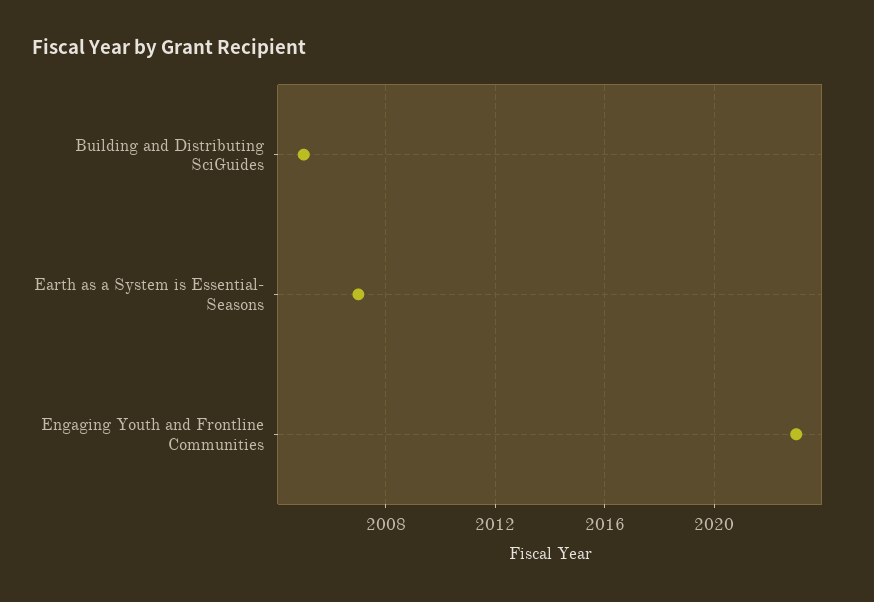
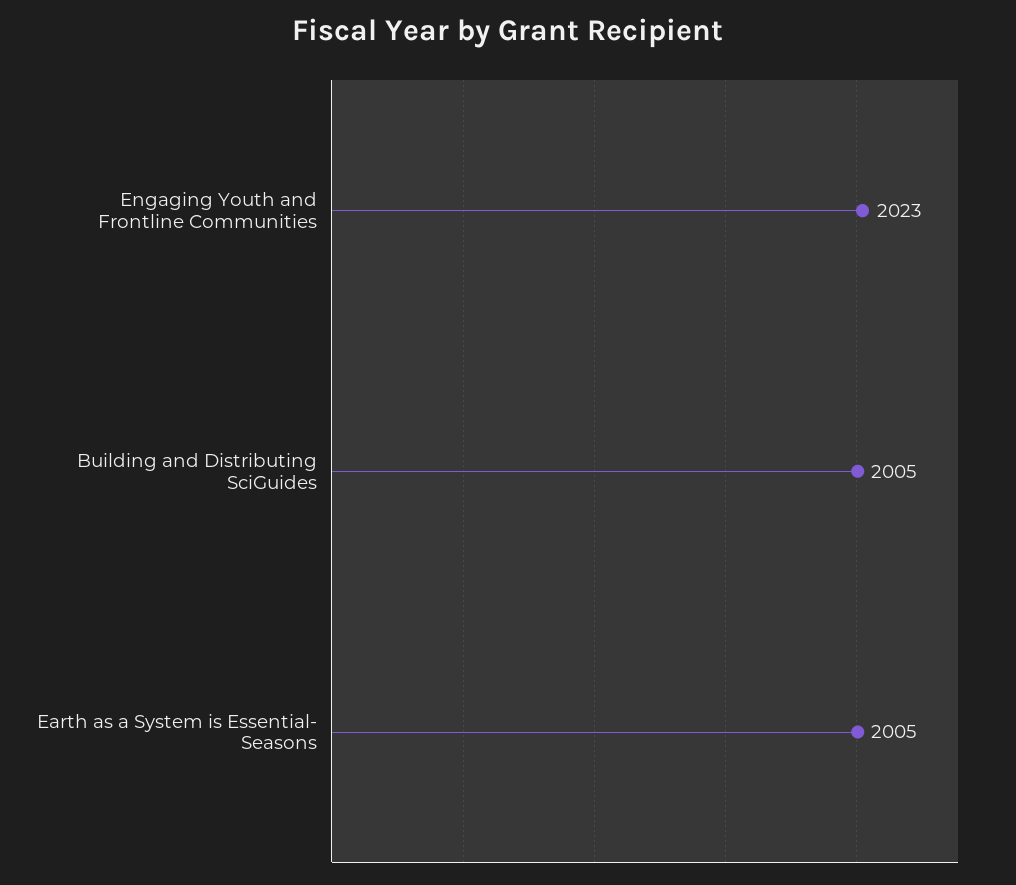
Earth as a System is Essential- Seasons: 2007 -> 2005

